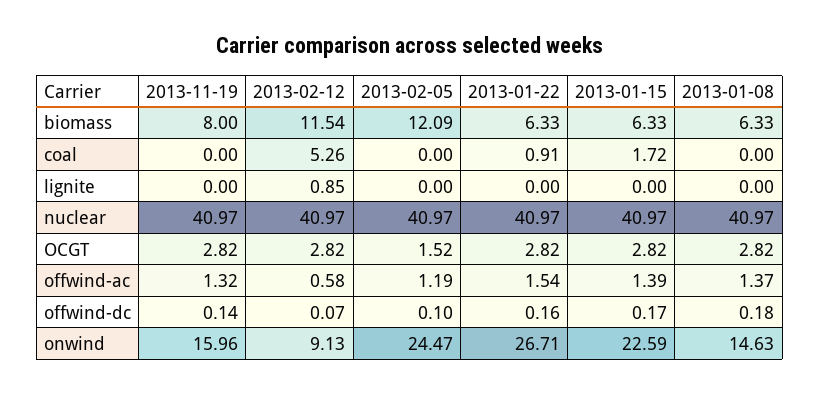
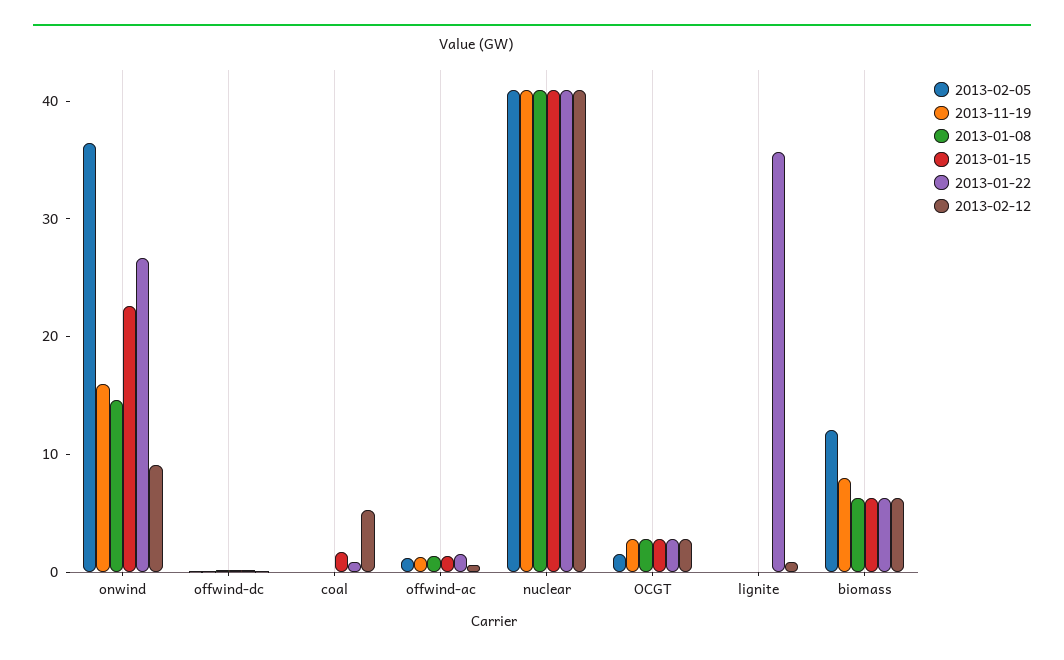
2013-02-12, biomass: 11.54 -> 6
2013-01-22, lignite: 0 -> 36
2013-02-05, onwind: 24.47 -> 36

